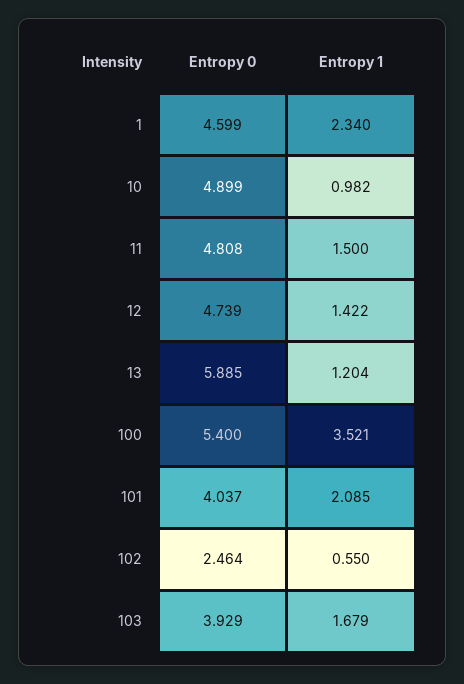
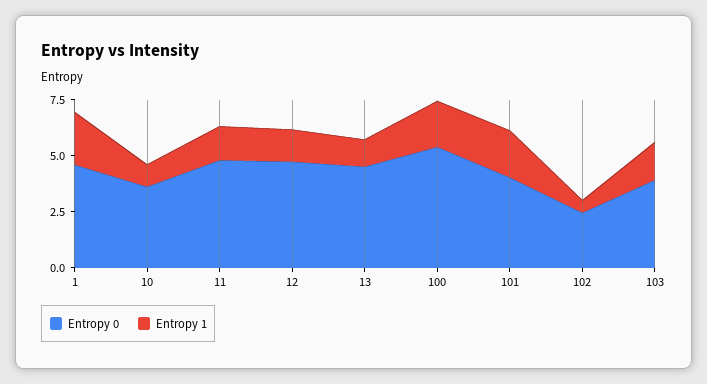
Entropy 0, 10: 4.899 -> 3.5
Entropy 0, 13: 5.885 -> 4.5
Entropy 1, 100: 3.521 -> 2

